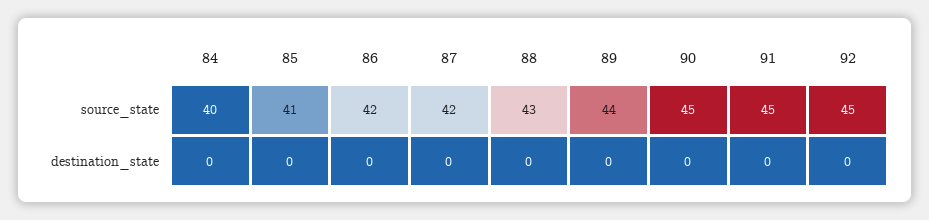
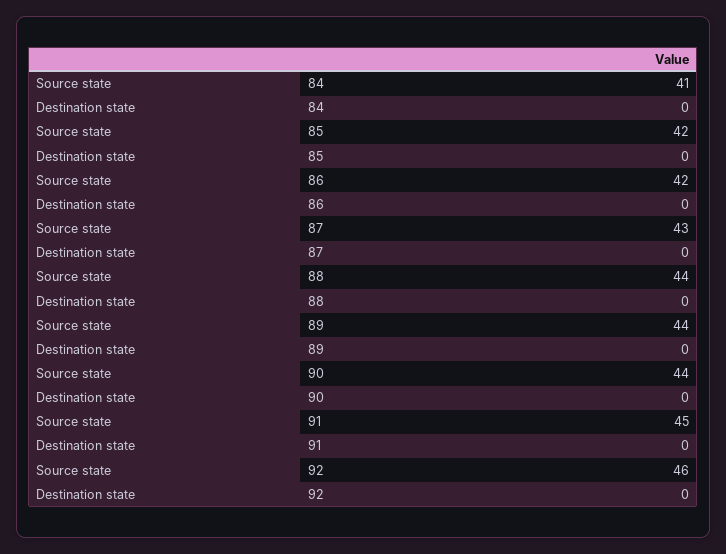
84, source_state: 40 -> 41
85, source_state: 41 -> 42
87, source_state: 42 -> 43
88, source_state: 43 -> 44
90, source_state: 45 -> 44
92, source_state: 45 -> 46

